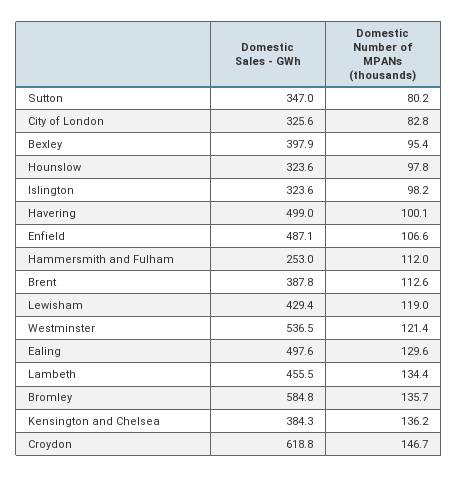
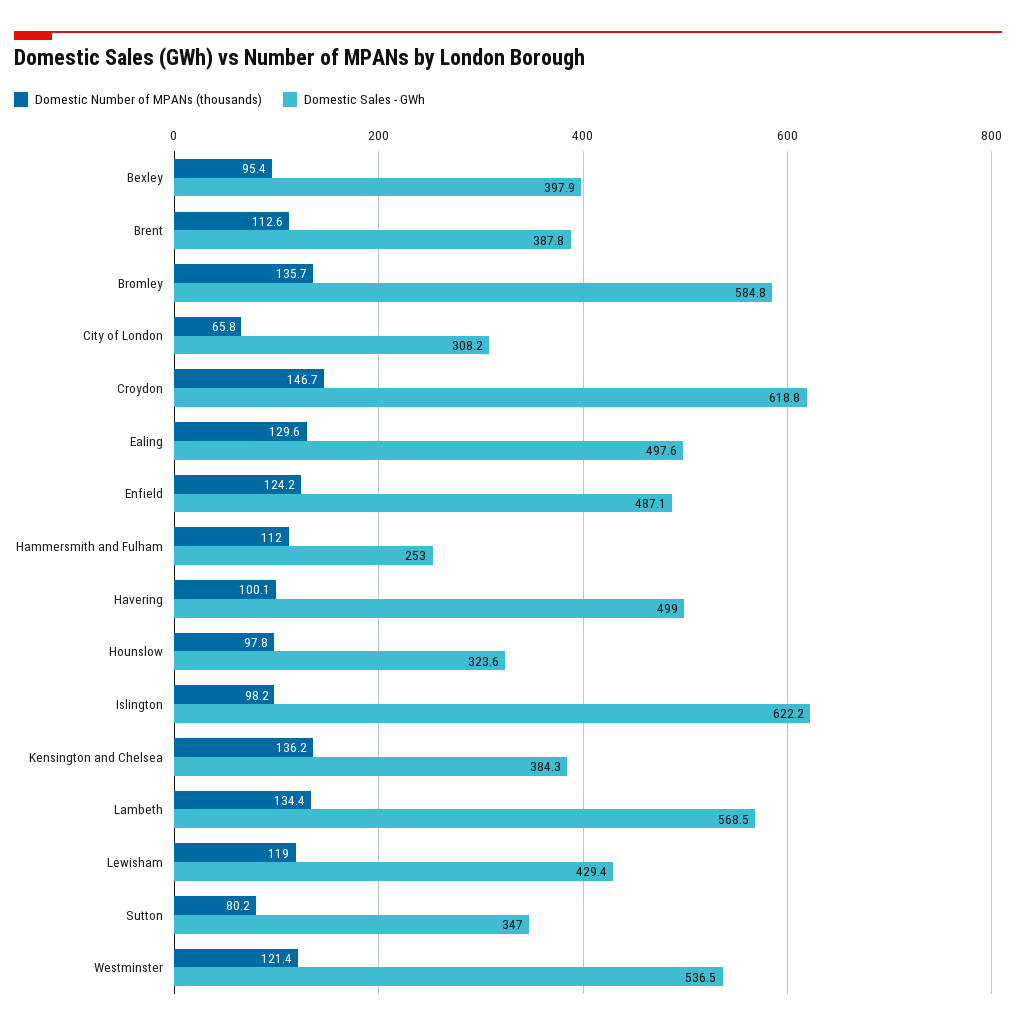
Domestic Sales - GWh, City of London: 325.6 -> 308.2
Domestic Number of MPANs (thousands), City of London: 82.8 -> 65.8
Domestic Sales - GWh, Islington: 323.6 -> 622.2
Domestic Number of MPANs (thousands), Enfield: 106.6 -> 124.2
Domestic Sales - GWh, Lambeth: 455.5 -> 568.5

